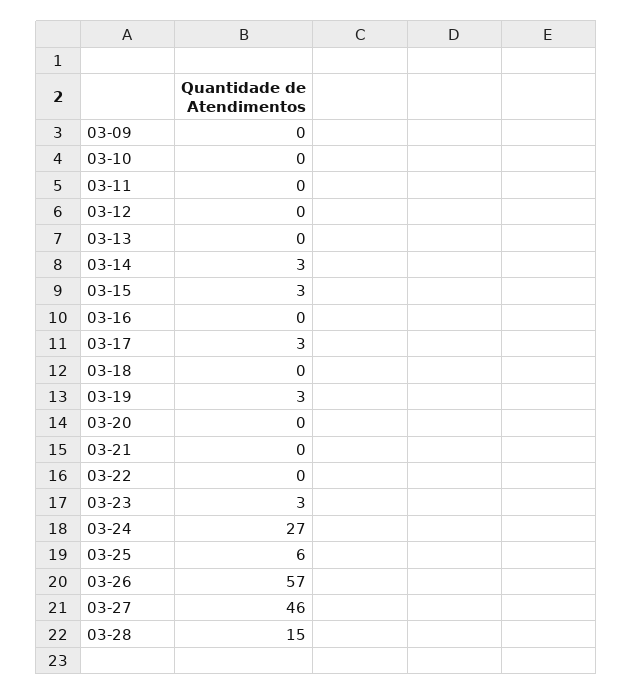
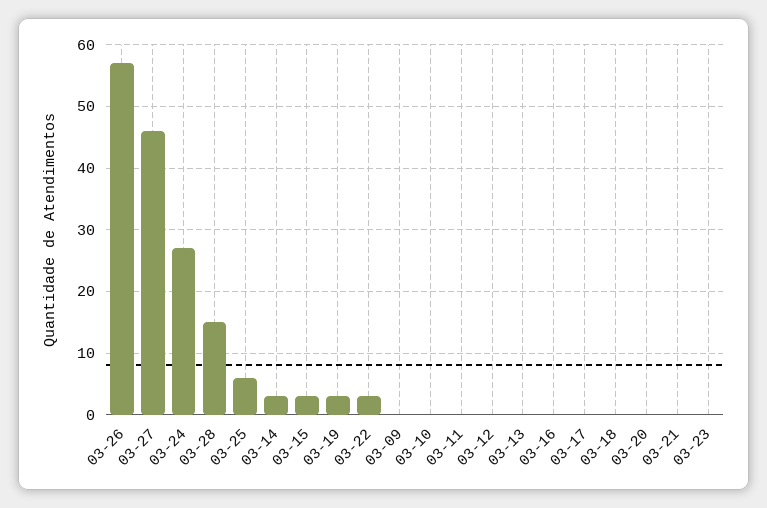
03-17: 3 -> 0
03-22: 0 -> 3
03-23: 3 -> 0

